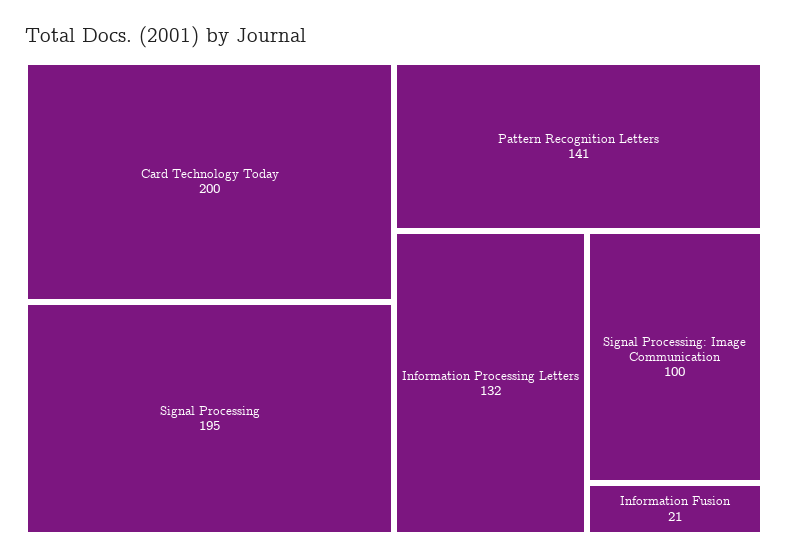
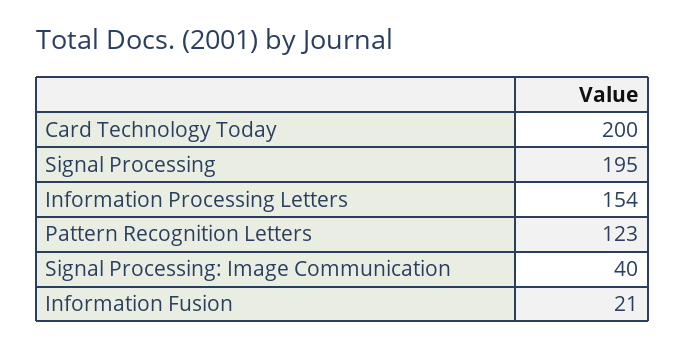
Pattern Recognition Letters: 141 -> 123
Information Processing Letters: 132 -> 154
Signal Processing: Image Communication: 100 -> 40

